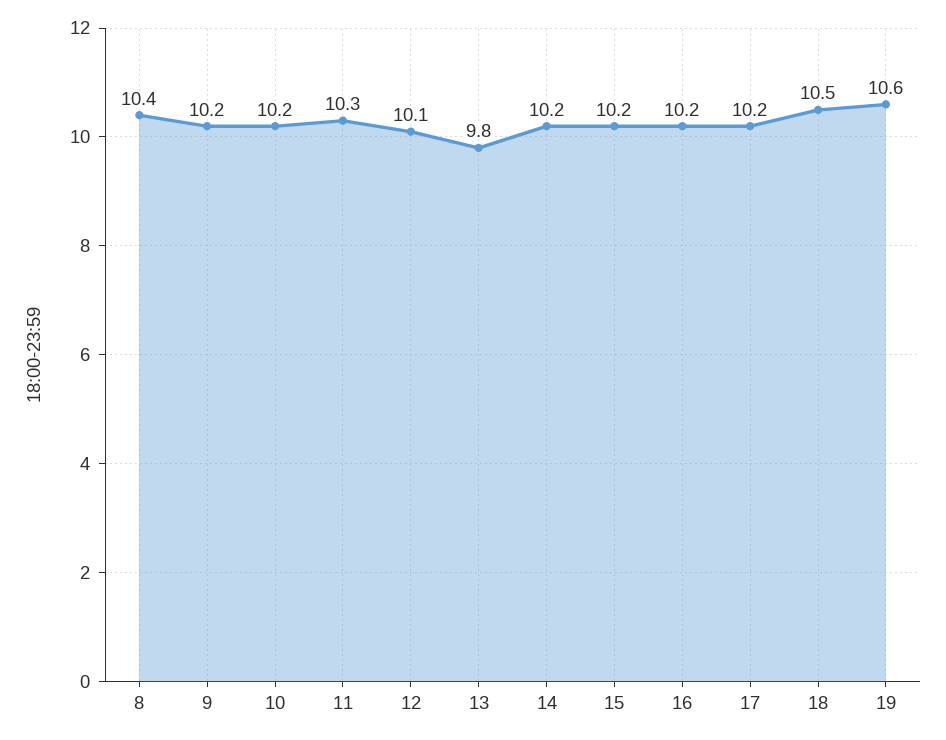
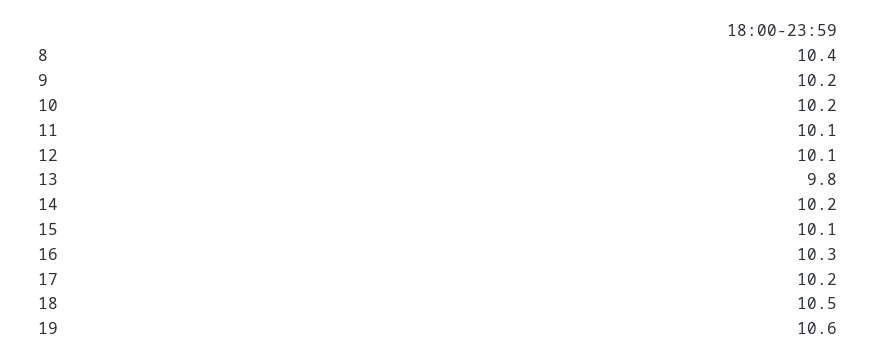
11: 10.3 -> 10.1
15: 10.2 -> 10.1
16: 10.2 -> 10.3

